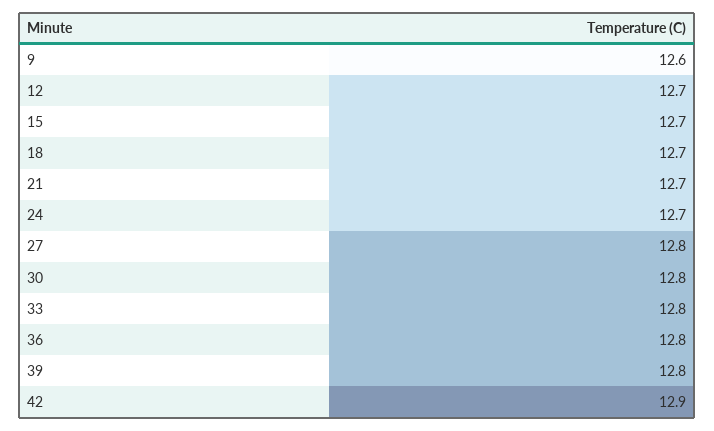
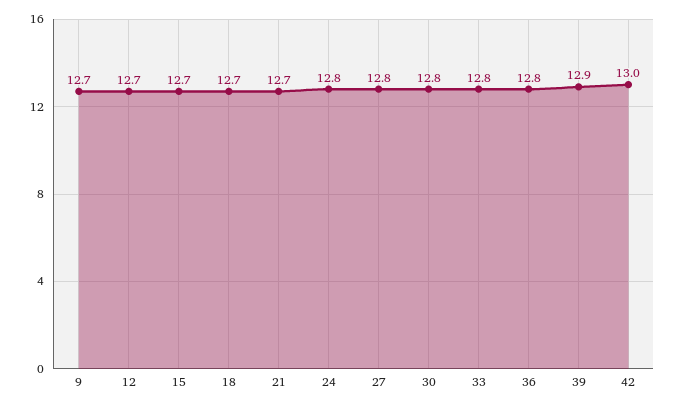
9: 12.6 -> 12.7
24: 12.7 -> 12.8
39: 12.8 -> 12.9
42: 12.9 -> 13

